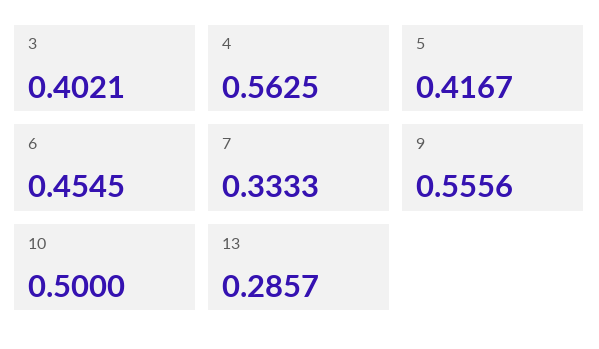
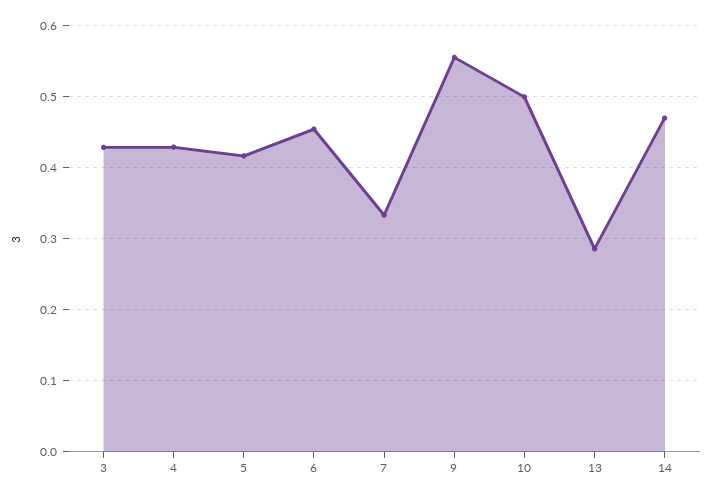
3: 0.4021 -> 0.43
4: 0.5625 -> 0.43
14: none -> 0.47

